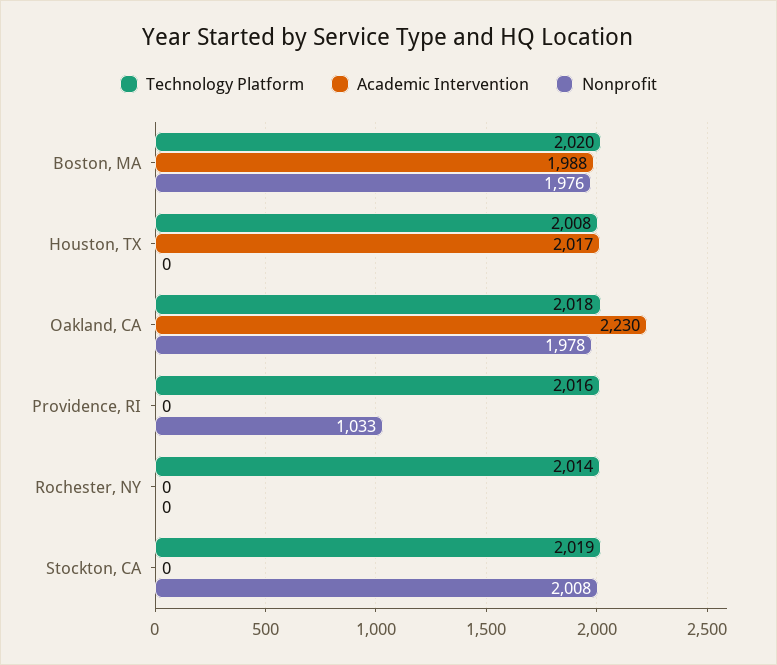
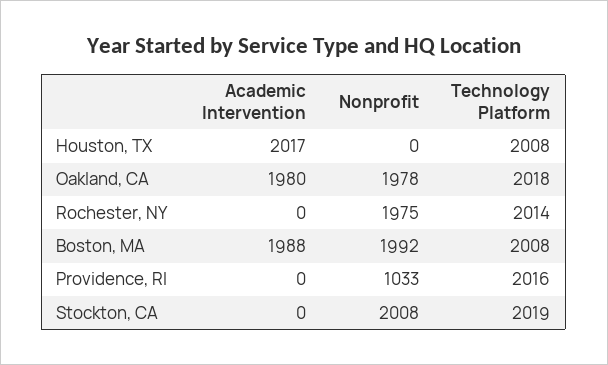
Technology Platform, Boston, MA: 2020 -> 2008
Nonprofit, Boston, MA: 1976 -> 1992
Academic Intervention, Oakland, CA: 2230 -> 1980
Nonprofit, Rochester, NY: 0 -> 1975

